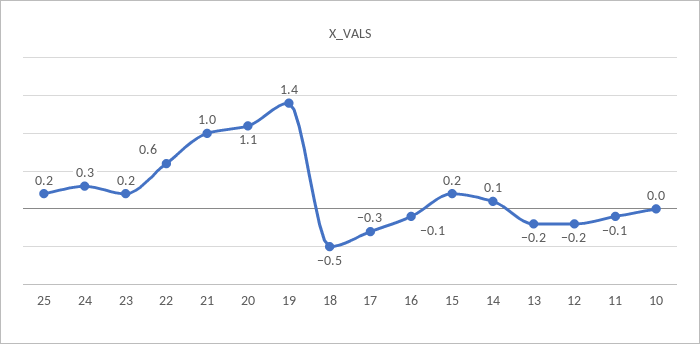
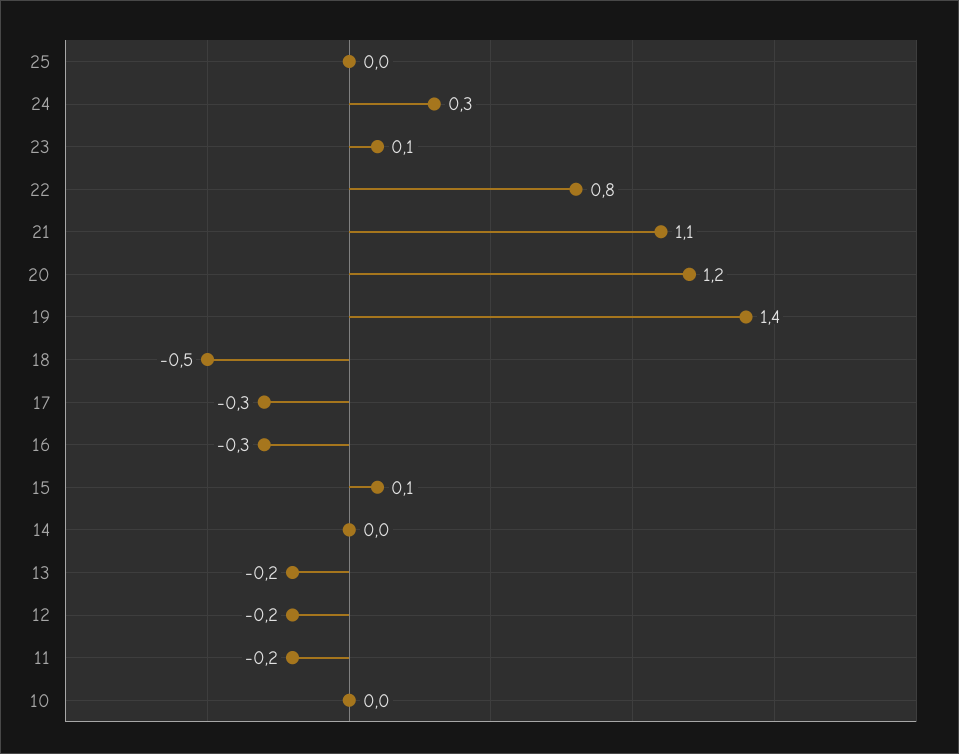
25: 0.2 -> 0
23: 0.2 -> 0.1
22: 0.6 -> 0.8
21: 1 -> 1.1
20: 1.1 -> 1.2
16: -0.1 -> -0.3
15: 0.2 -> 0.1
14: 0.1 -> 0
11: -0.1 -> -0.2

